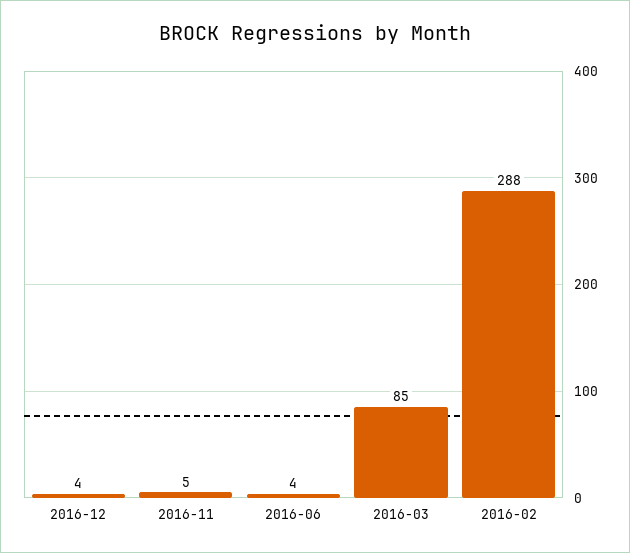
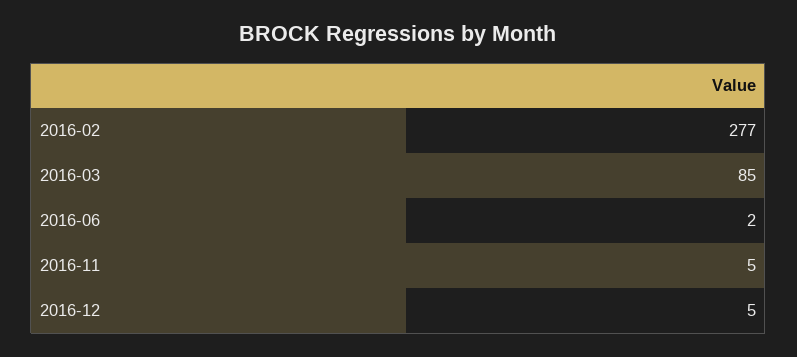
2016-12: 4 -> 5
2016-06: 4 -> 2
2016-02: 288 -> 277

